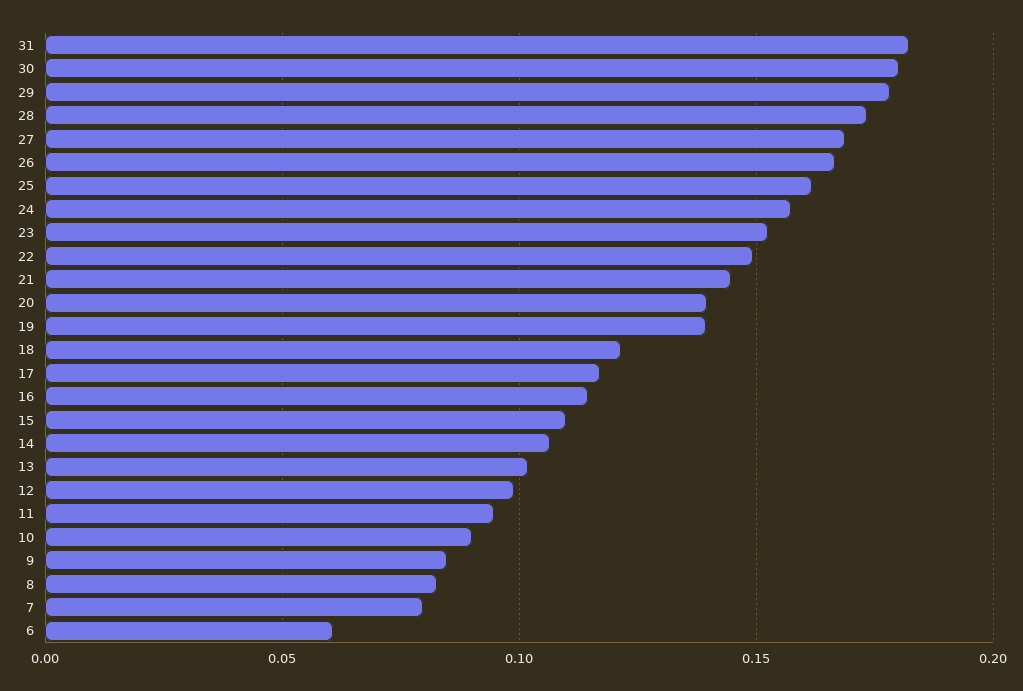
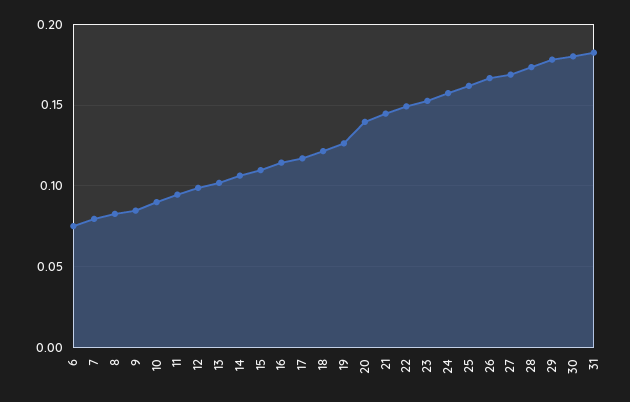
19: 0.14 -> 0.125
6: 0.06 -> 0.075

